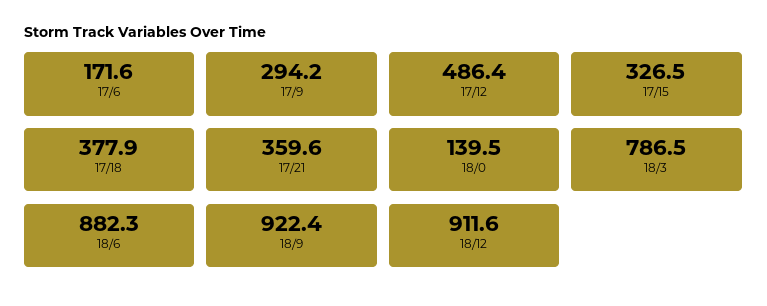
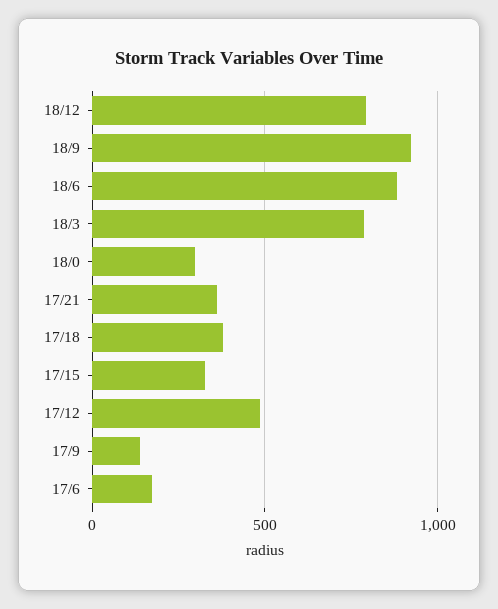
17/9: 294.2 -> 150
18/0: 139.5 -> 300
18/12: 911.6 -> 800

